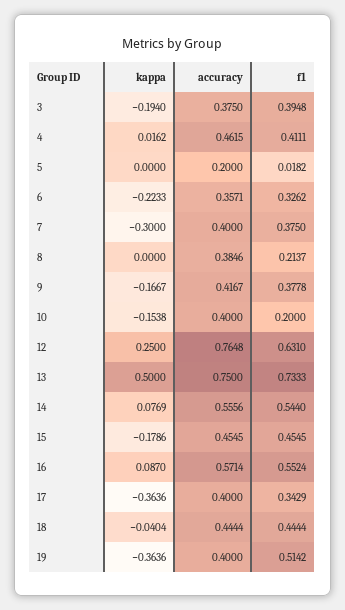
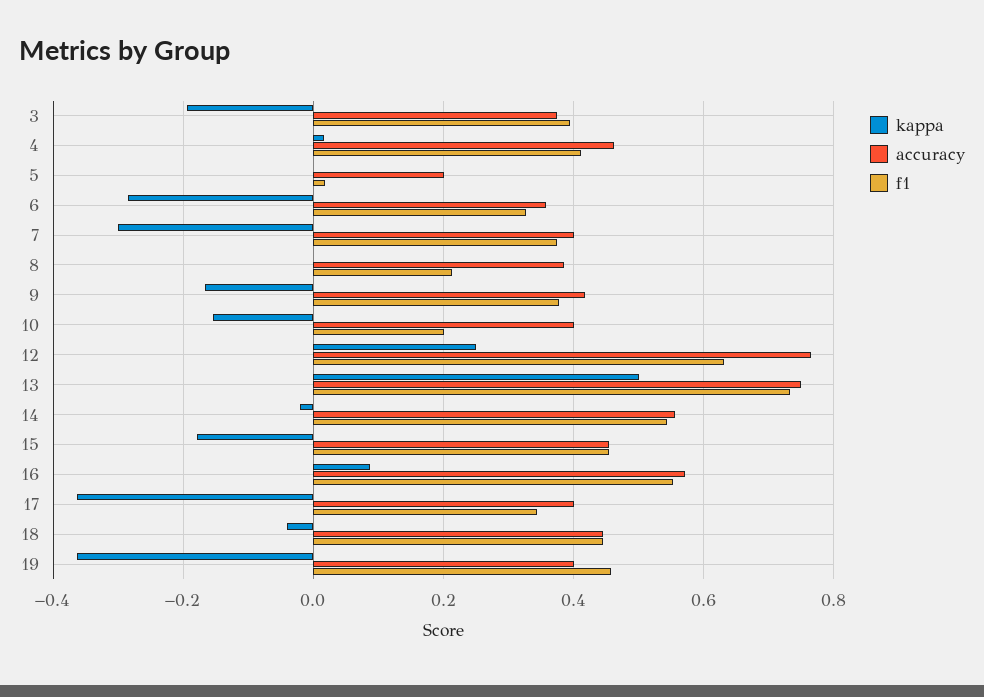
kappa, 6: -0.2233 -> -0.28
kappa, 14: 0.0769 -> -0.02
f1, 19: 0.5142 -> 0.46

